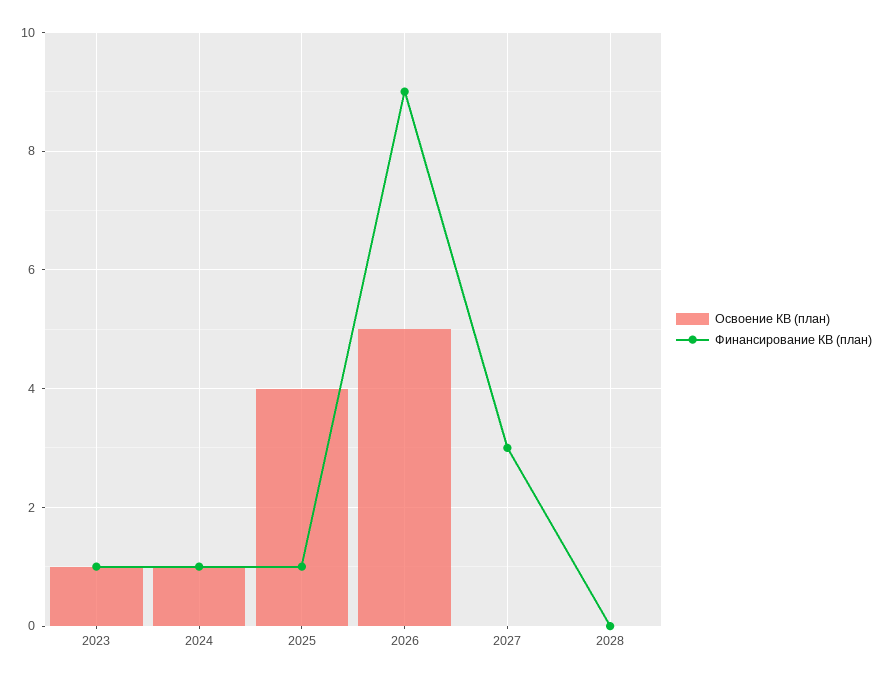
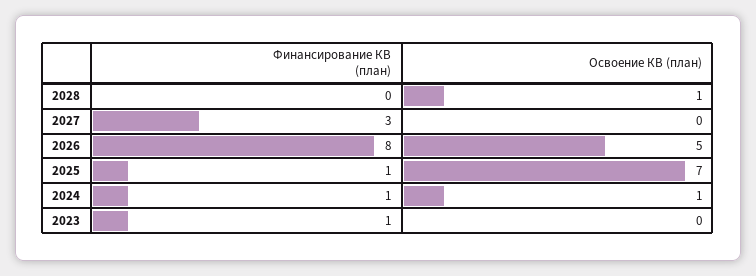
Освоение КВ (план), 2023: 1 -> 0
Освоение КВ (план), 2025: 4 -> 7
Финансирование КВ (план), 2026: 9 -> 8
Освоение КВ (план), 2028: 0 -> 1

